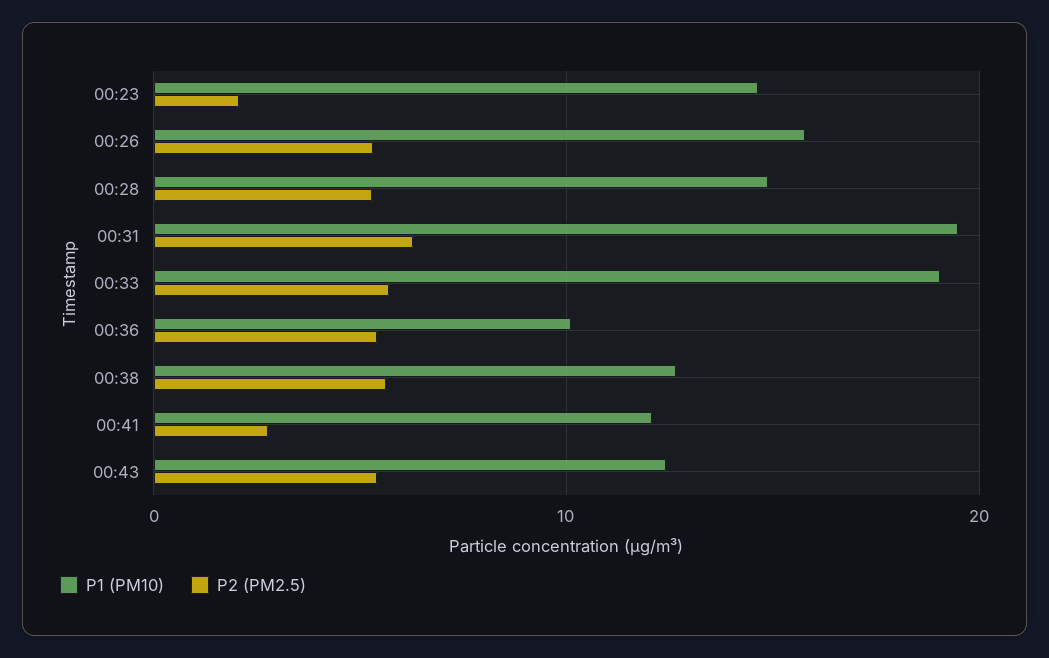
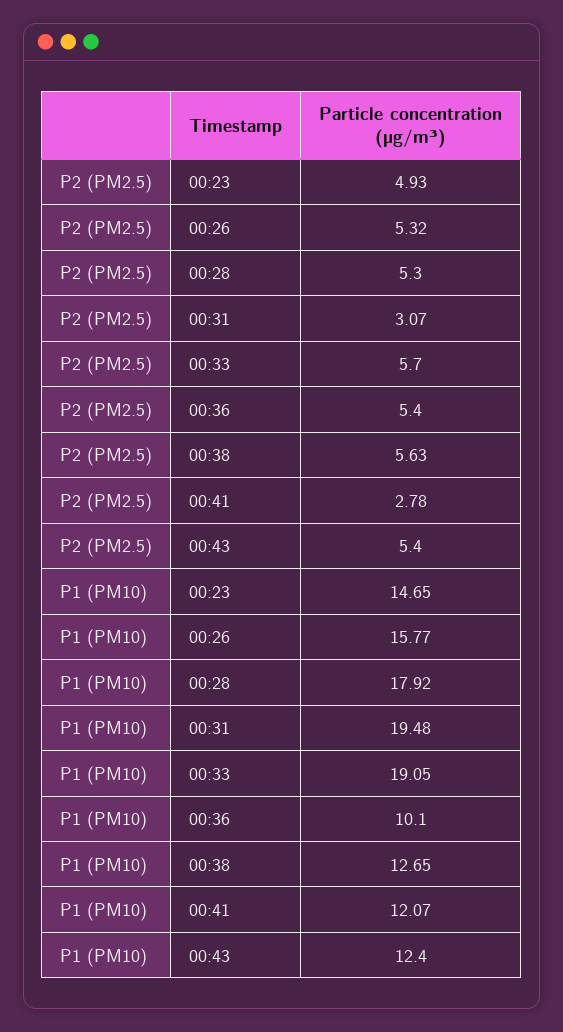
P2 (PM2.5), 00:23: 2 -> 4.93
P1 (PM10), 00:28: 15 -> 17.92
P2 (PM2.5), 00:31: 6 -> 3.07

